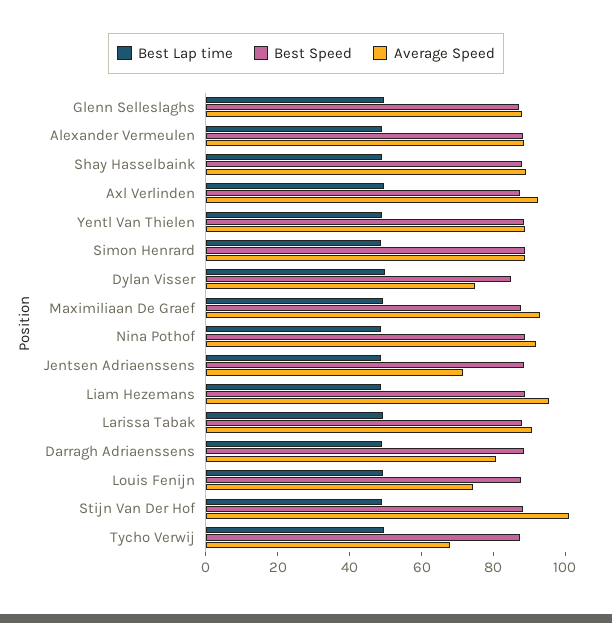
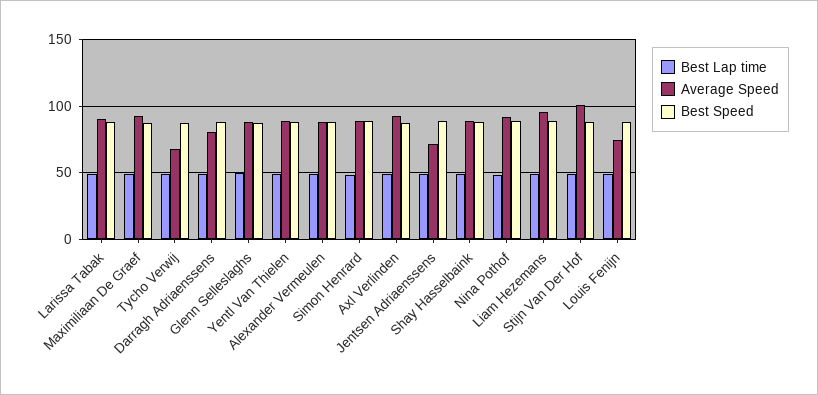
Best Lap time, Dylan Visser: 50 -> none
Best Speed, Dylan Visser: 85 -> none
Average Speed, Dylan Visser: 75 -> none

